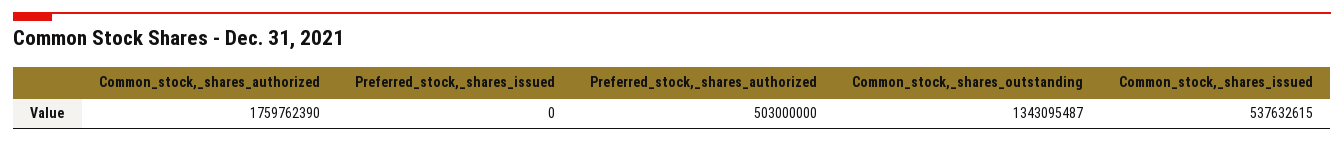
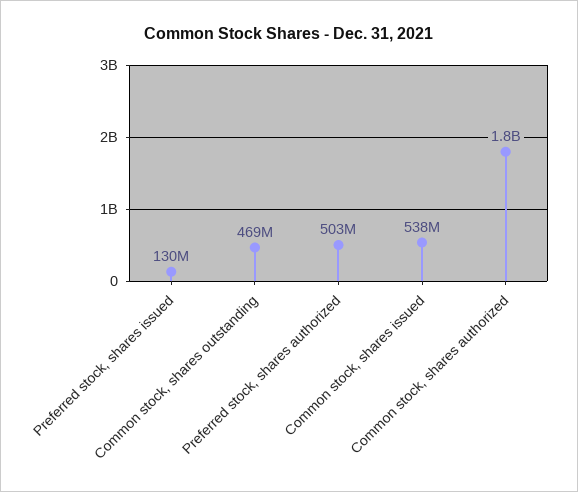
Preferred_stock,_shares_issued: 0 -> 130000000
Common_stock,_shares_outstanding: 1343095487 -> 469000000

